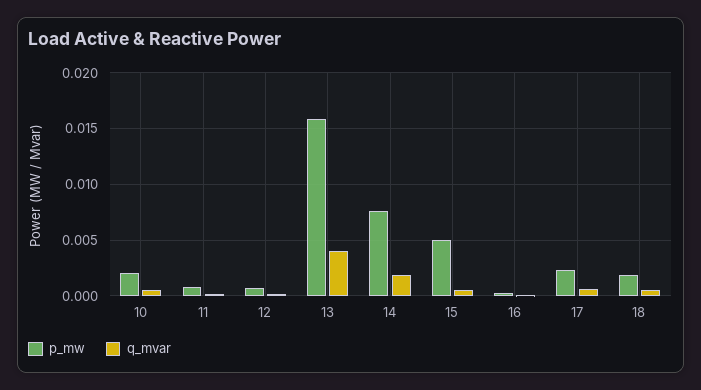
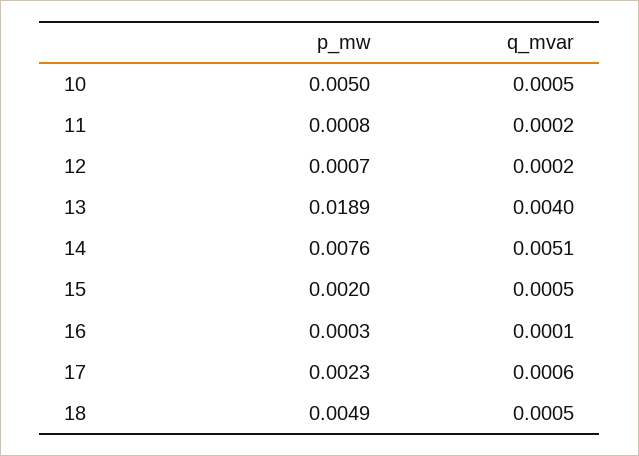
p_mw, 10: 0.002 -> 0.005
p_mw, 13: 0.016 -> 0.0189
q_mvar, 14: 0.002 -> 0.0051
p_mw, 15: 0.005 -> 0.002
p_mw, 18: 0.002 -> 0.0049

